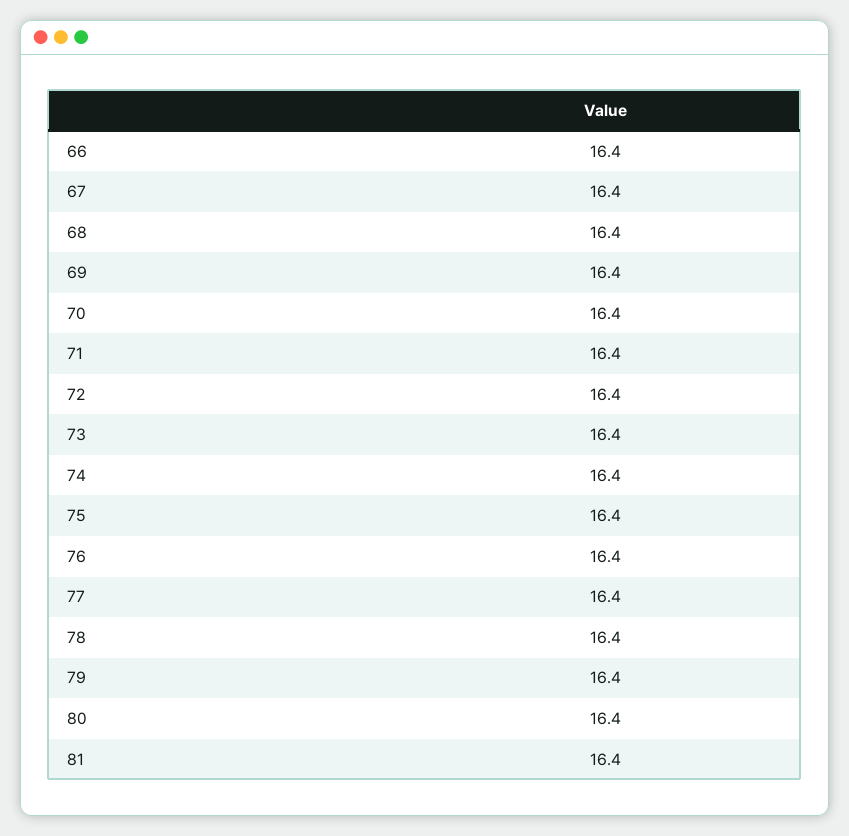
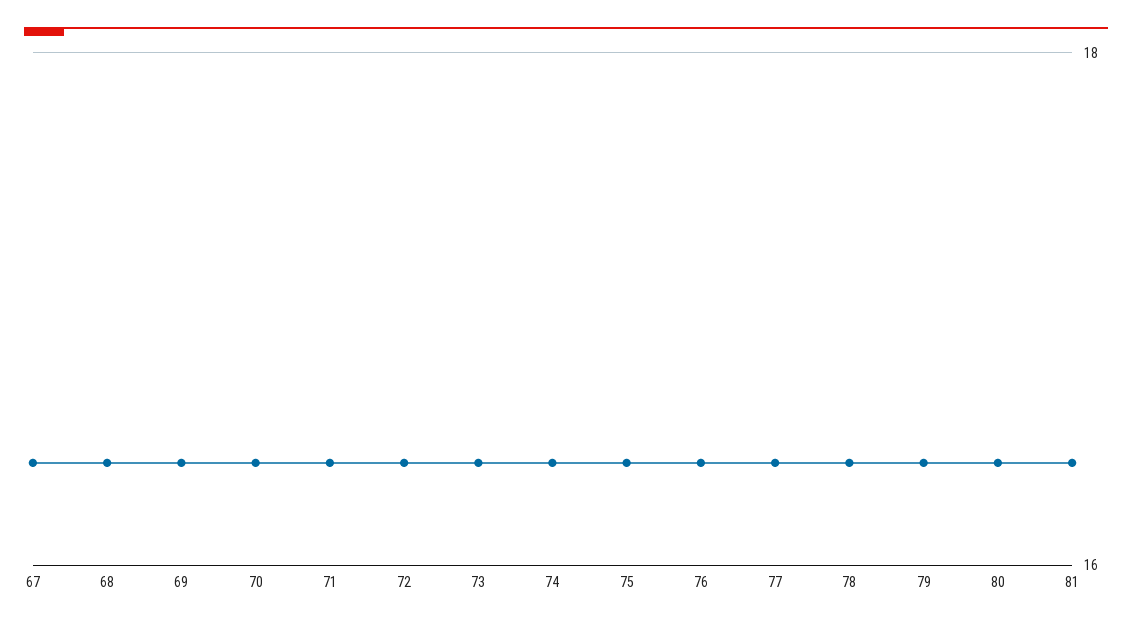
66: 16.4 -> none

